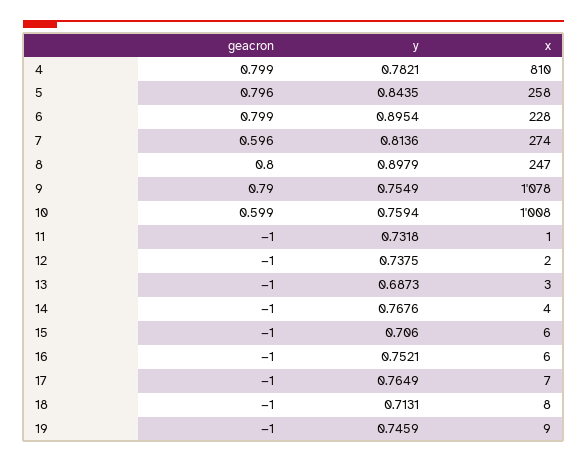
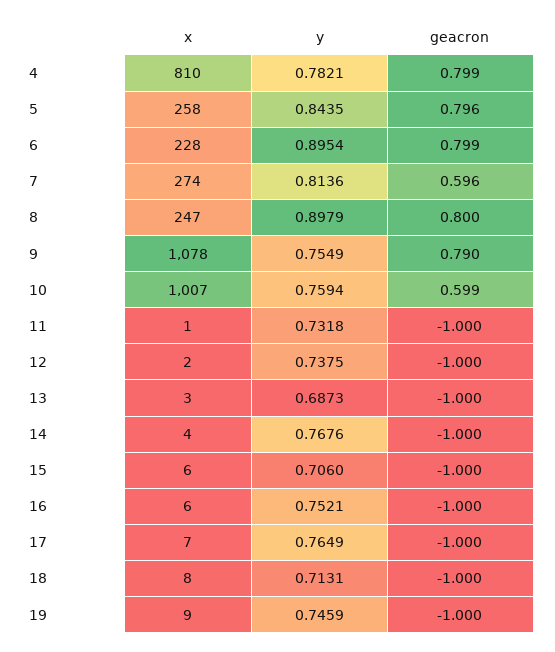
x, 10: 1008 -> 1007

